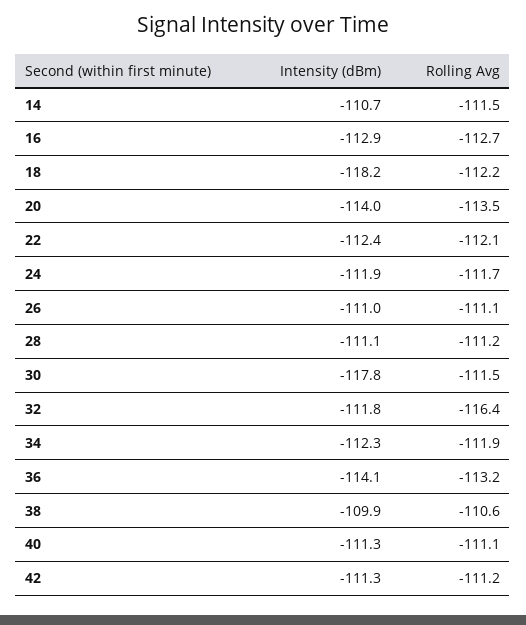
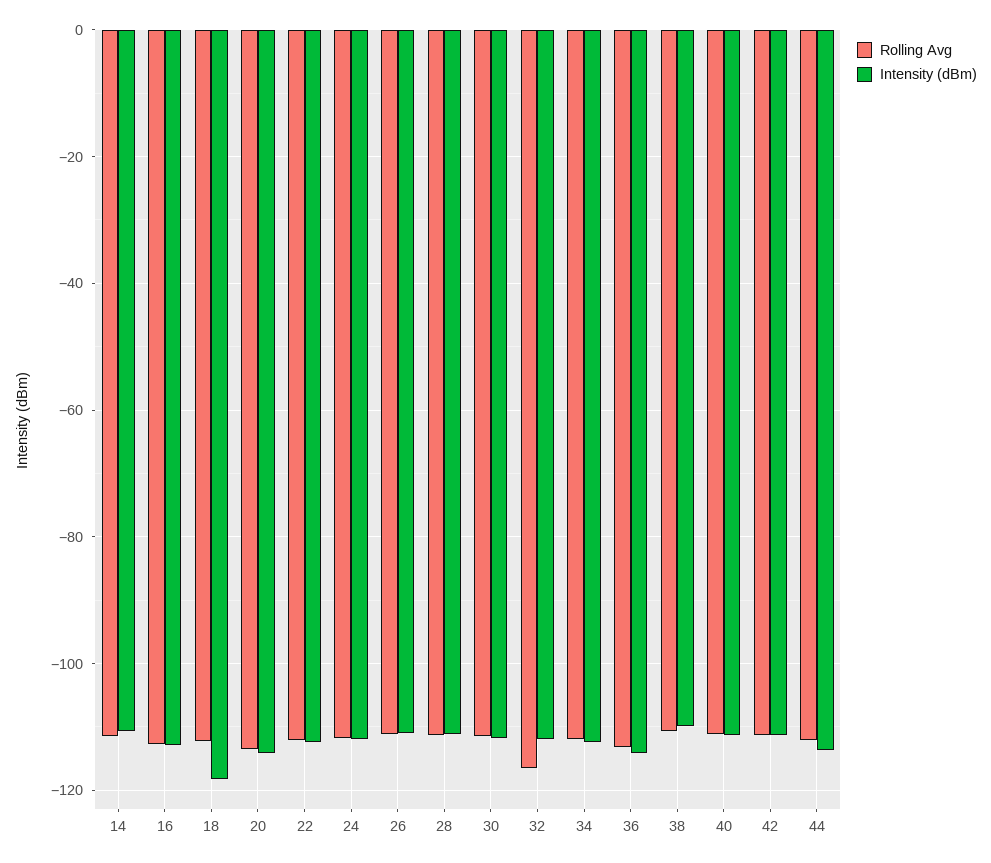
Intensity (dBm), 30: -117.8 -> -112
Rolling Avg, 44: none -> -112
Intensity (dBm), 44: none -> -114

